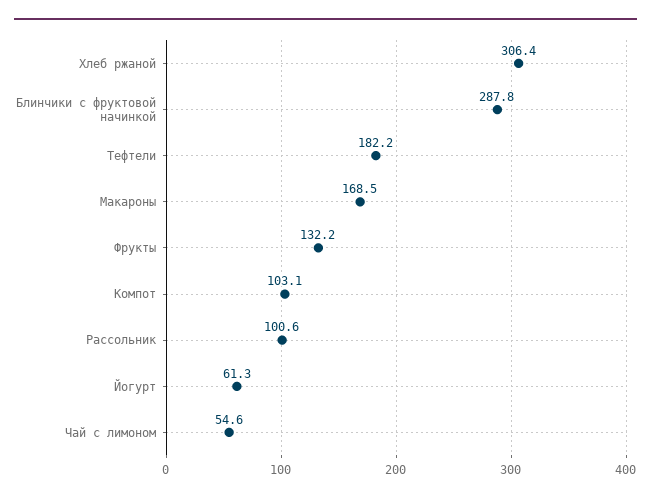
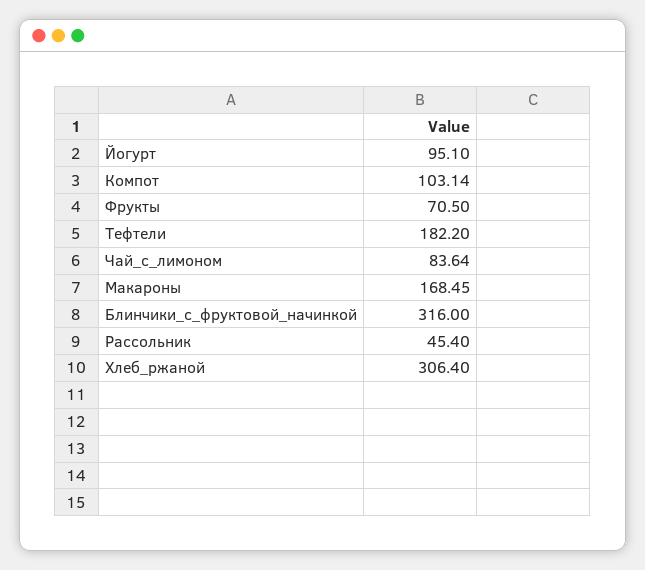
Блинчики с фруктовой начинкой: 287.8 -> 316
Фрукты: 132.2 -> 70.5
Рассольник: 100.6 -> 45.4
Йогурт: 61.3 -> 95.1
Чай с лимоном: 54.6 -> 83.64

